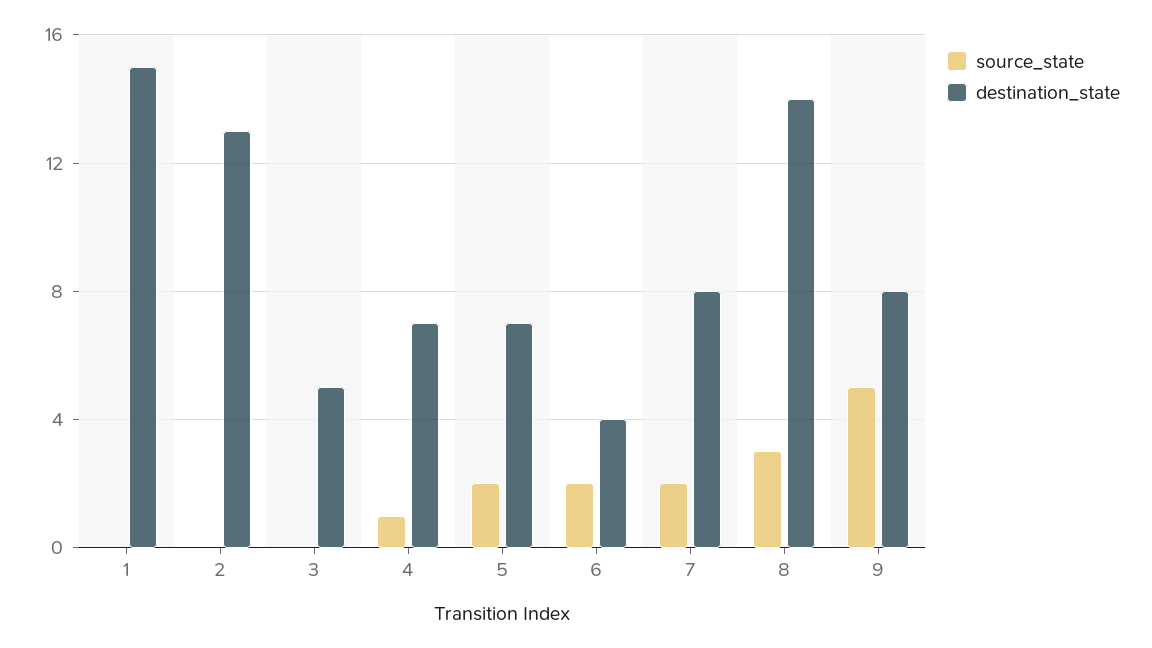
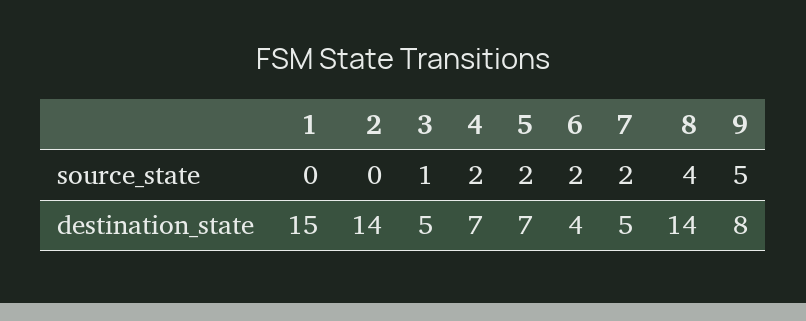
destination_state, 2: 13 -> 14
source_state, 3: 0 -> 1
source_state, 4: 1 -> 2
destination_state, 7: 8 -> 5
source_state, 8: 3 -> 4

